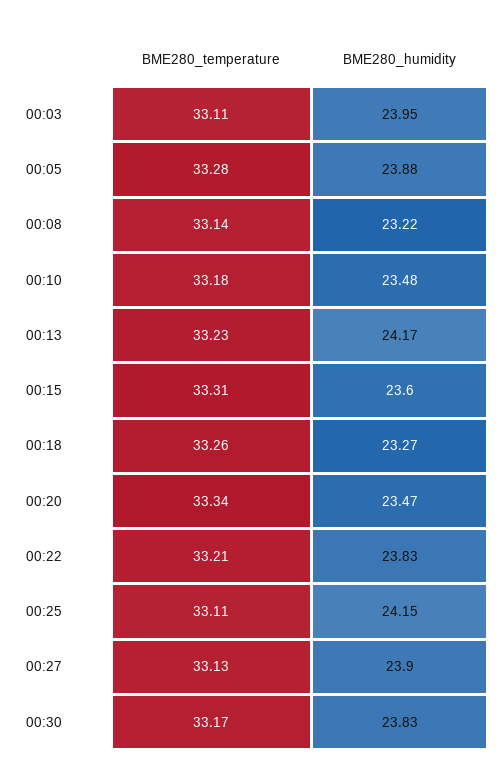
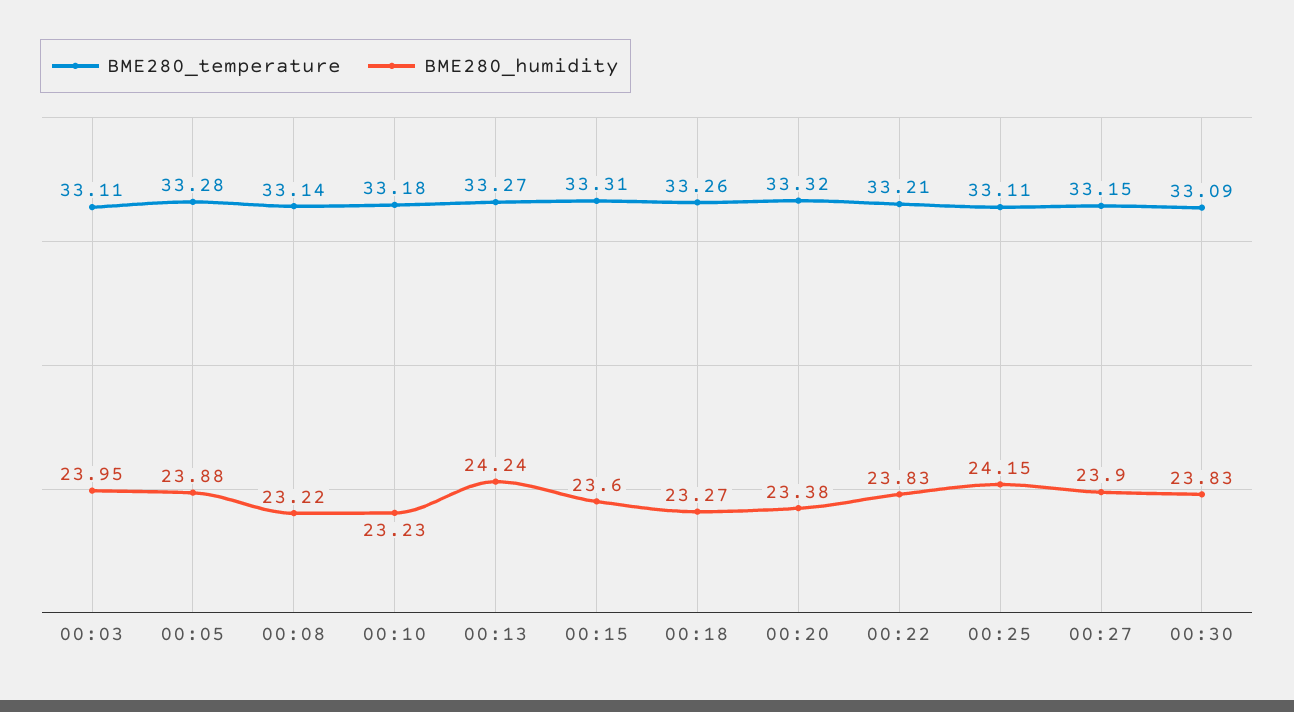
BME280_humidity, 00:10: 23.48 -> 23.23
BME280_temperature, 00:13: 33.23 -> 33.27
BME280_humidity, 00:13: 24.17 -> 24.24
BME280_temperature, 00:20: 33.34 -> 33.32
BME280_humidity, 00:20: 23.47 -> 23.38
BME280_temperature, 00:27: 33.13 -> 33.15
BME280_temperature, 00:30: 33.17 -> 33.09

